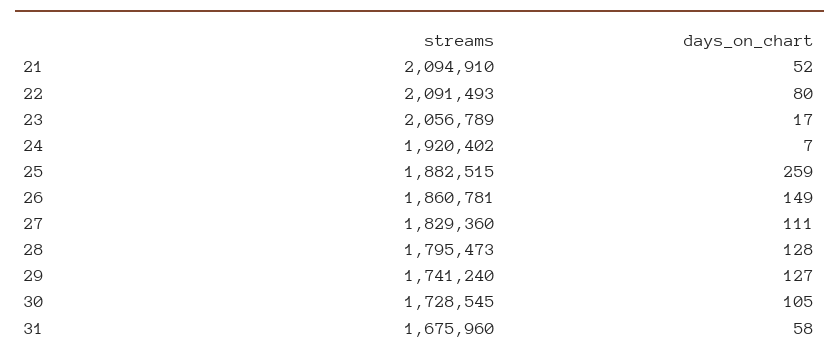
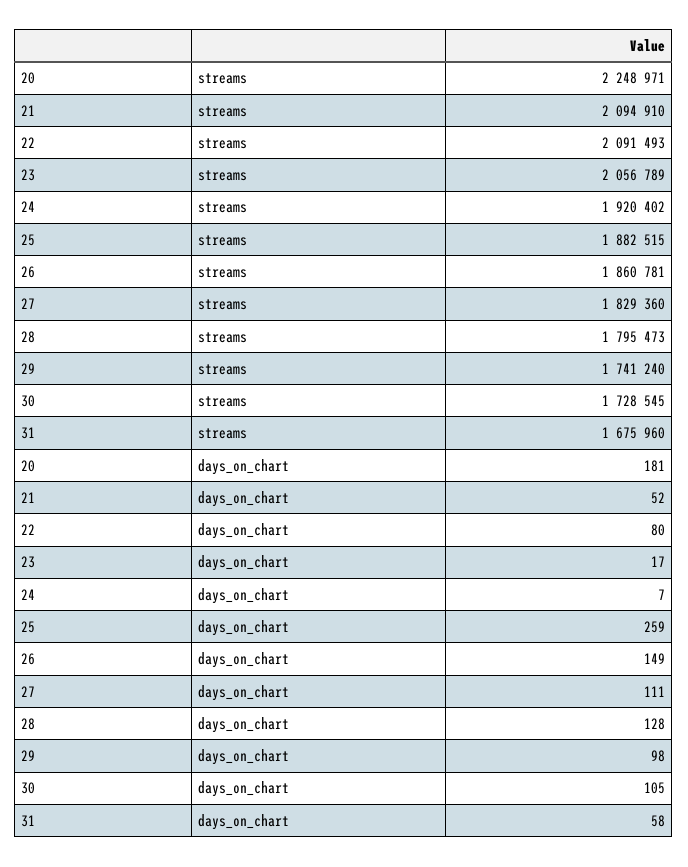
days_on_chart, 29: 127 -> 98
streams, 20: none -> 2248971
days_on_chart, 20: none -> 181

